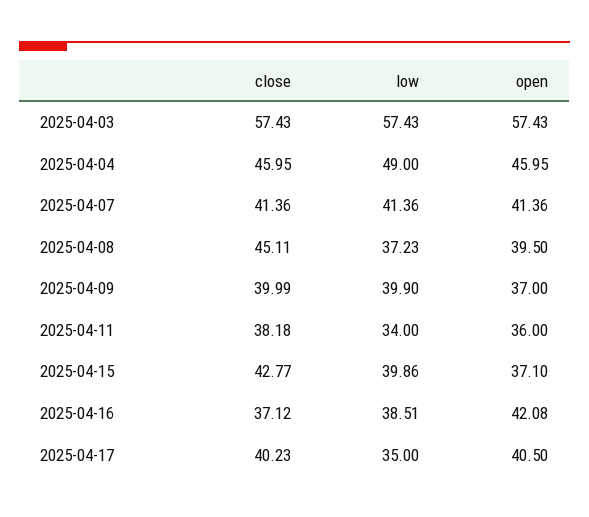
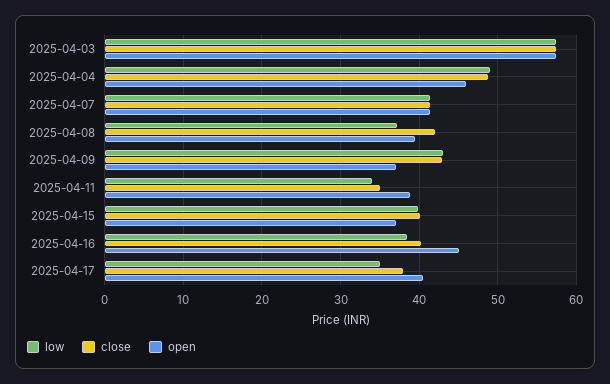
close, 2025-04-04: 45.95 -> 49
close, 2025-04-08: 45.11 -> 42
close, 2025-04-09: 39.99 -> 43
low, 2025-04-09: 39.9 -> 43
close, 2025-04-11: 38.18 -> 35
open, 2025-04-11: 36 -> 39
close, 2025-04-15: 42.77 -> 40
close, 2025-04-16: 37.12 -> 40
open, 2025-04-16: 42.08 -> 45
close, 2025-04-17: 40.23 -> 38

